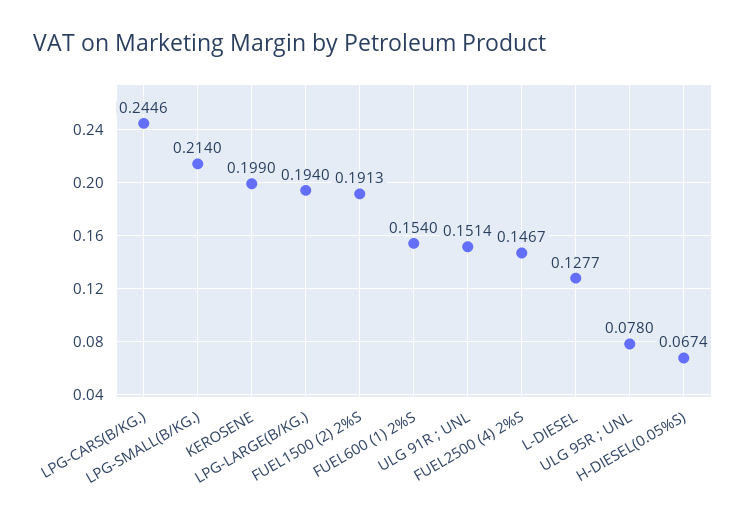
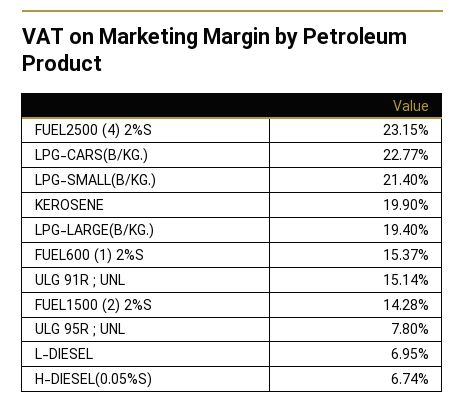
LPG-CARS(B/KG.): 0.2446 -> 0.2277
FUEL1500 (2) 2%S: 0.1913 -> 0.1428
FUEL600 (1) 2%S: 0.154 -> 0.1537
FUEL2500 (4) 2%S: 0.1467 -> 0.2315
L-DIESEL: 0.1277 -> 0.0695

